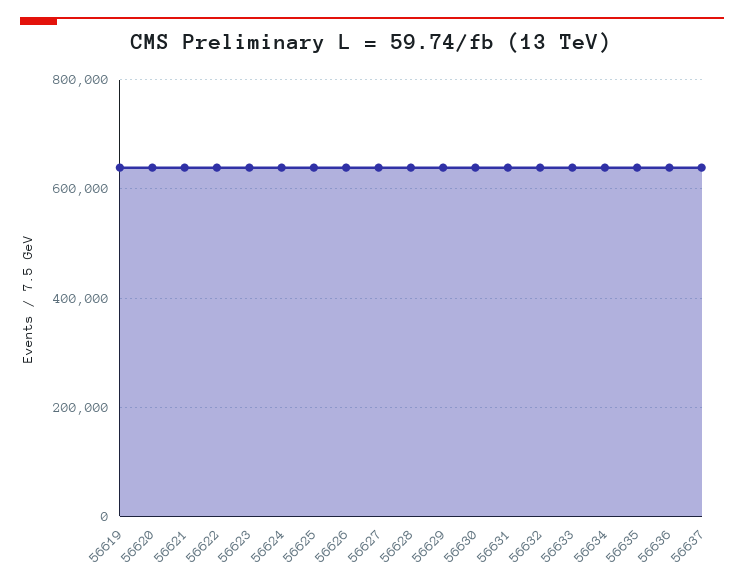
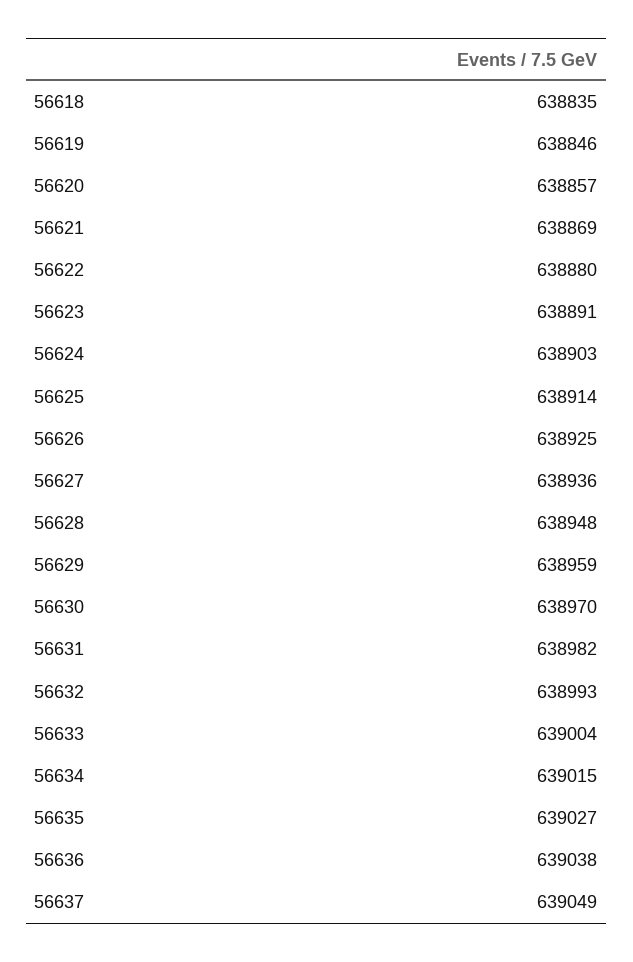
56618: none -> 638835

